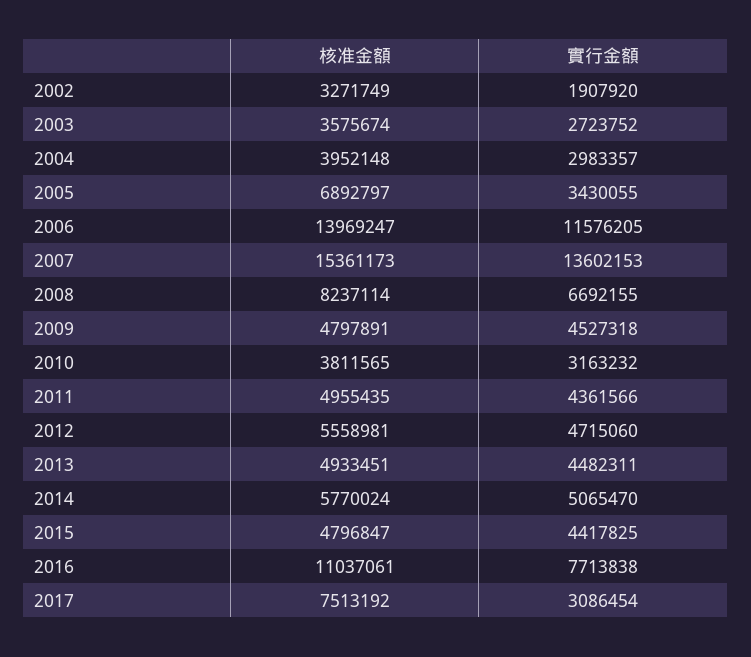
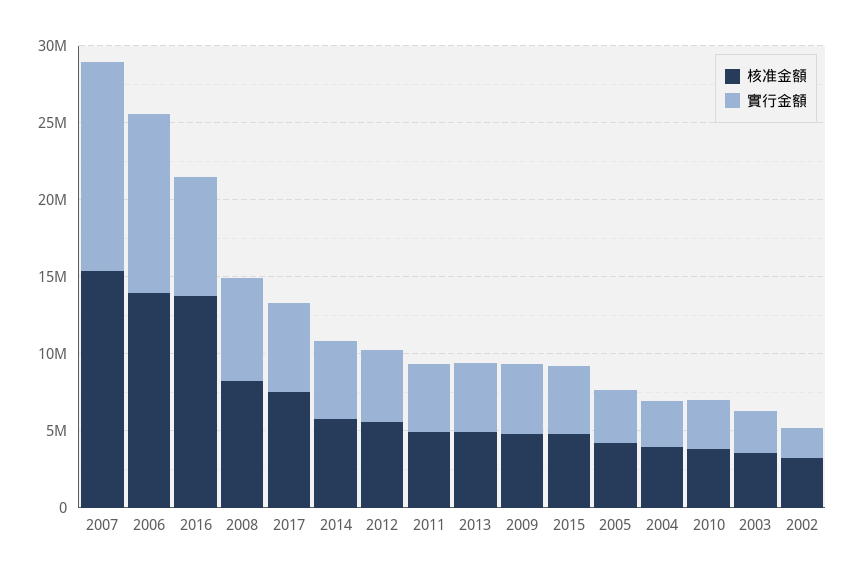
核准金額, 2005: 6892797 -> 4000000
核准金額, 2016: 11037061 -> 14000000
實行金額, 2017: 3086454 -> 6000000

